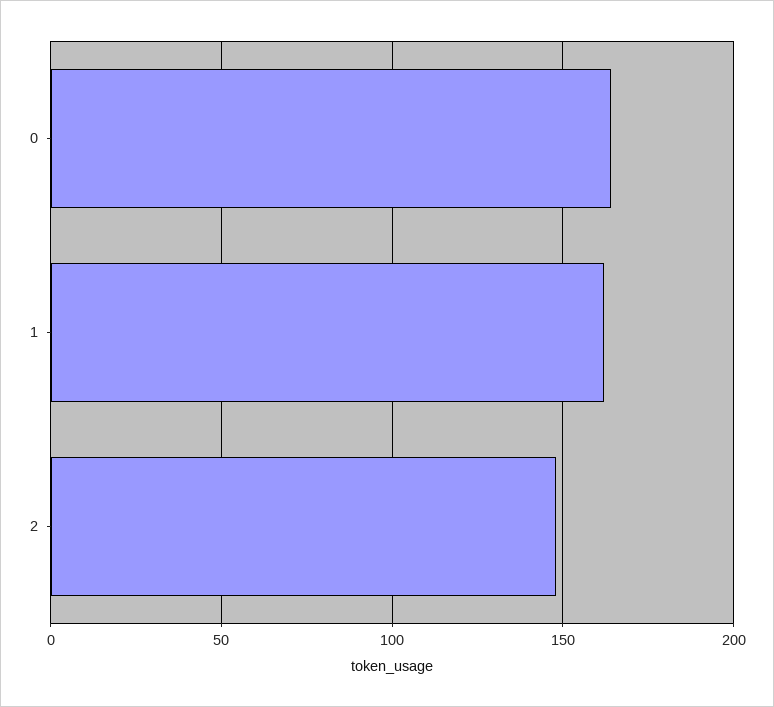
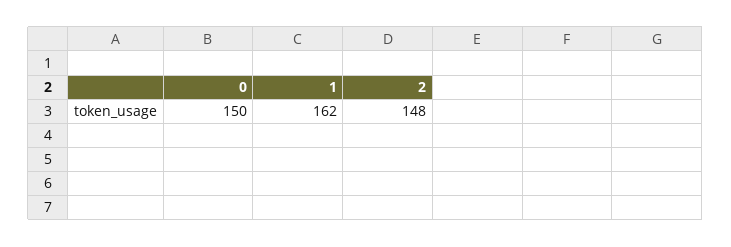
0: 165 -> 150

